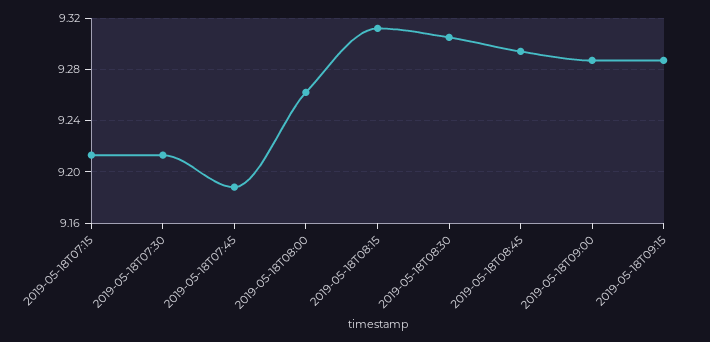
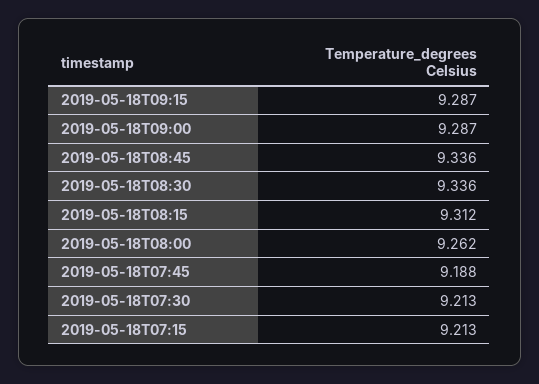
2019-05-18T08:30: 9.305 -> 9.336
2019-05-18T08:45: 9.295 -> 9.336

